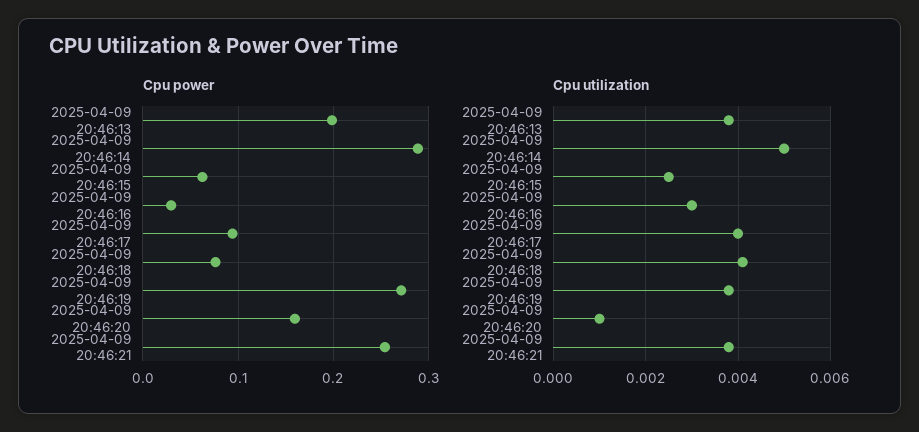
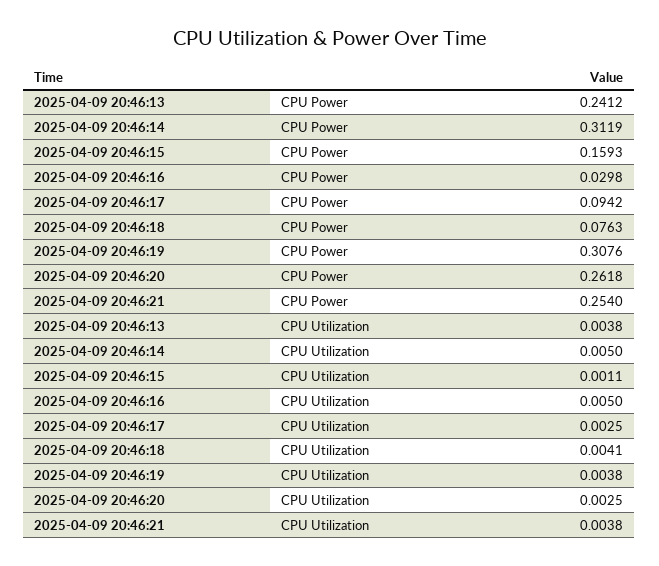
Cpu power, 2025-04-09 20:46:13: 0.2 -> 0.2412
Cpu power, 2025-04-09 20:46:14: 0.29 -> 0.3119
Cpu power, 2025-04-09 20:46:15: 0.06 -> 0.1593
Cpu power, 2025-04-09 20:46:19: 0.27 -> 0.3076
Cpu power, 2025-04-09 20:46:20: 0.16 -> 0.2618
Cpu utilization, 2025-04-09 20:46:15: 0.0025 -> 0.0011
Cpu utilization, 2025-04-09 20:46:16: 0.003 -> 0.005
Cpu utilization, 2025-04-09 20:46:17: 0.004 -> 0.0025
Cpu utilization, 2025-04-09 20:46:20: 0.001 -> 0.0025

